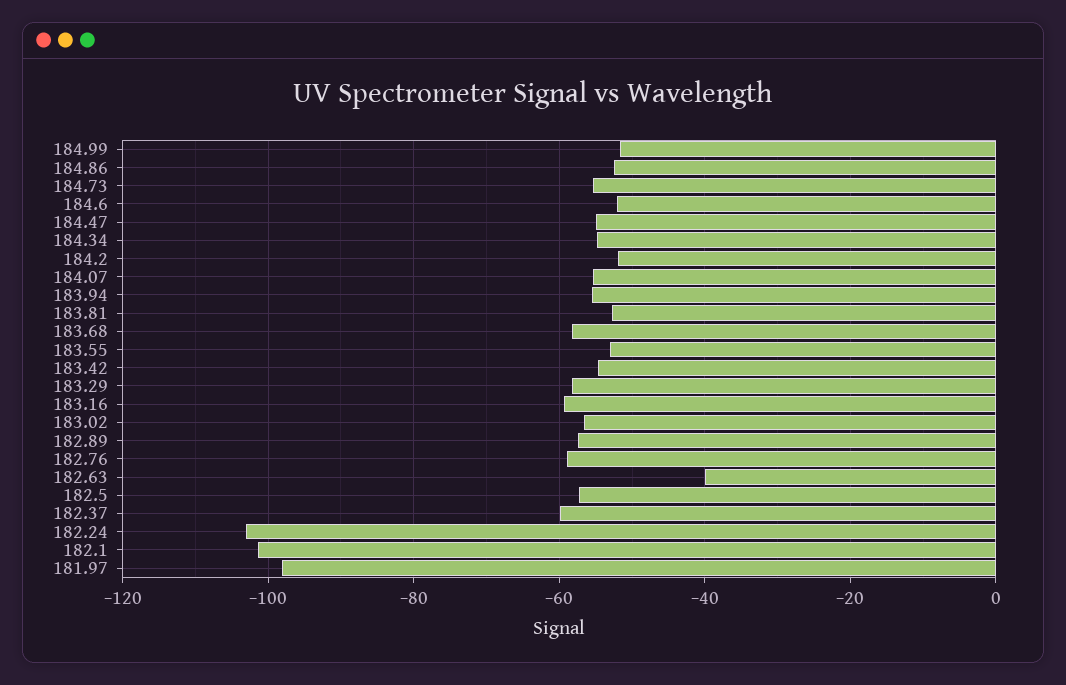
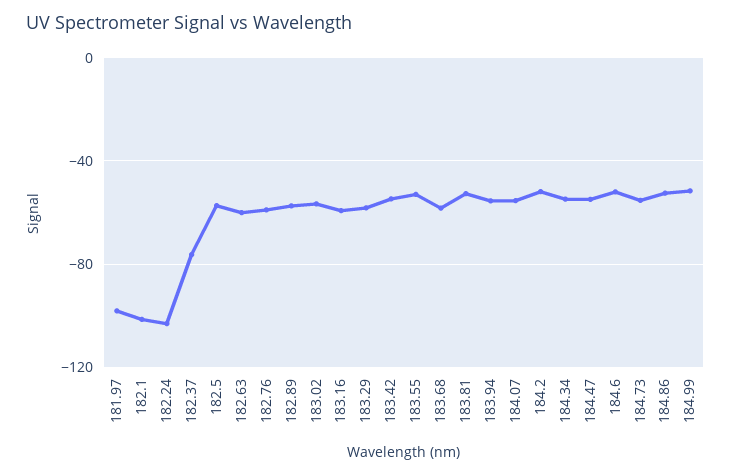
182.63: -40 -> -60
182.37: -60 -> -75

